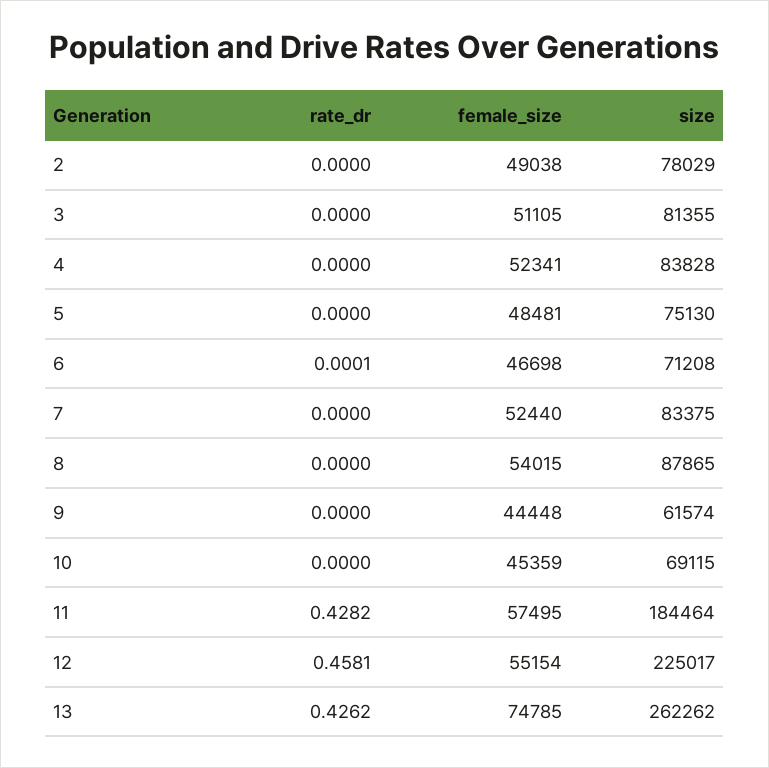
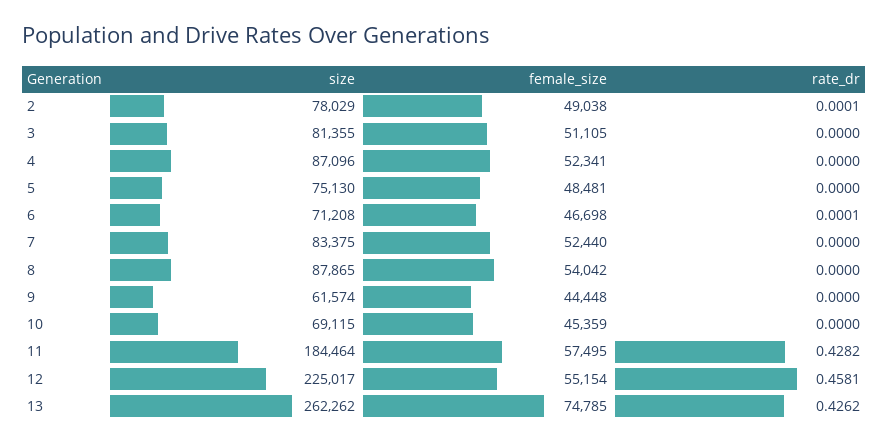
rate_dr, 2: 0 -> 0.0001
size, 4: 83828 -> 87096
female_size, 8: 54015 -> 54042

